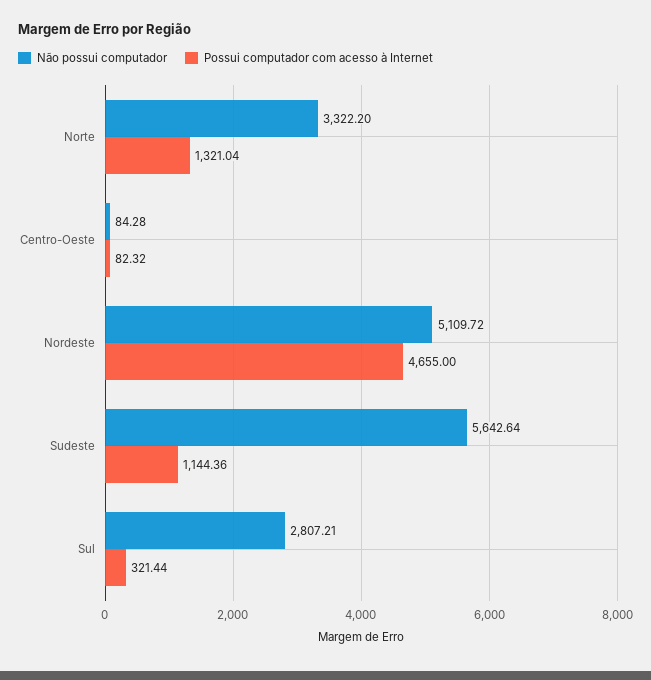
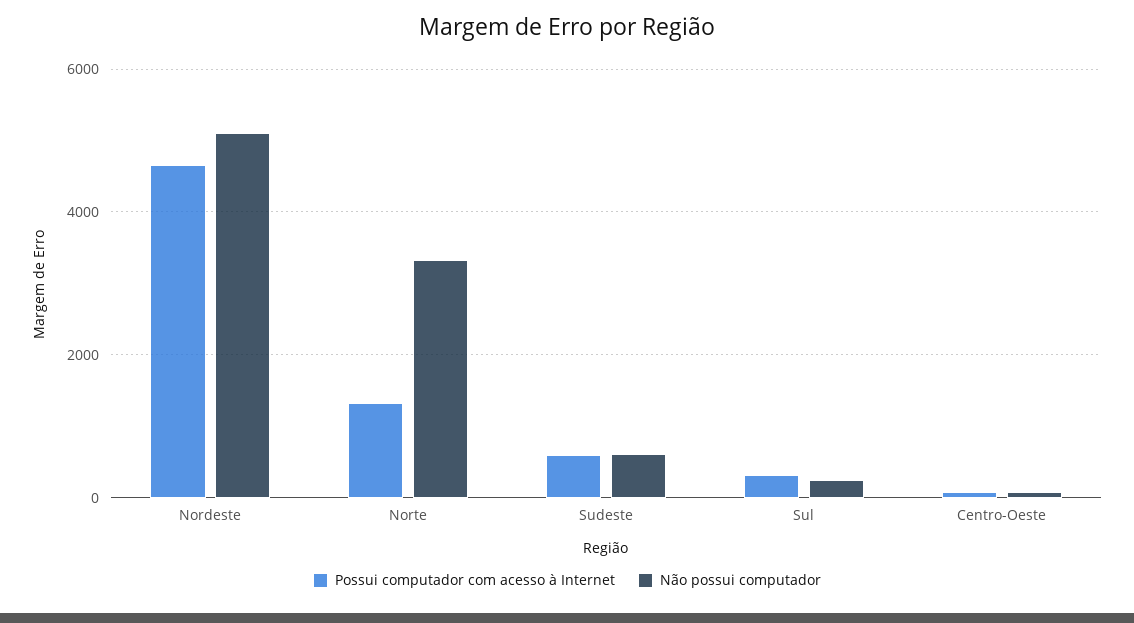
Não possui computador, Sudeste: 5642.64 -> 600
Possui computador com acesso à Internet, Sudeste: 1144.36 -> 600
Não possui computador, Sul: 2807.21 -> 200

